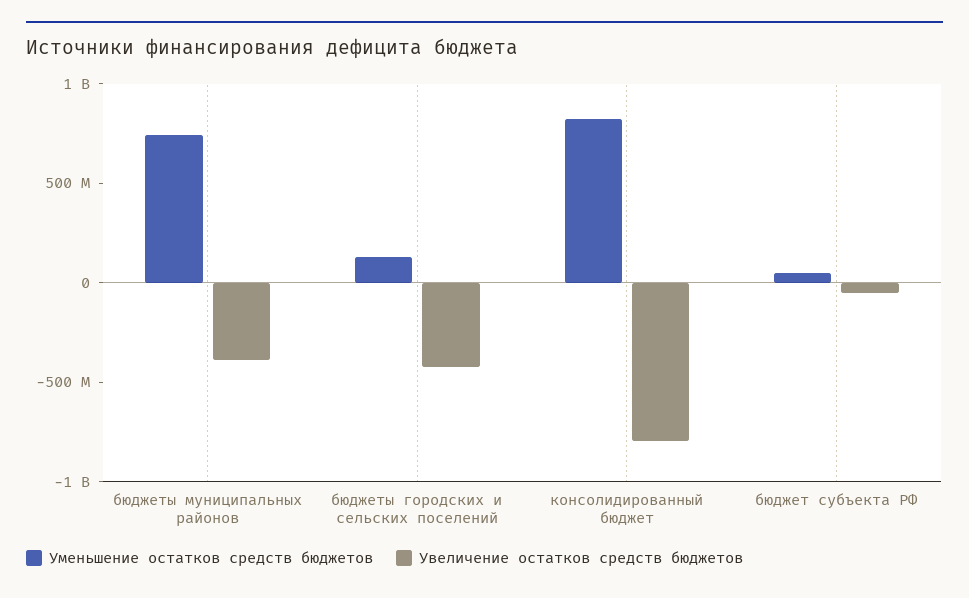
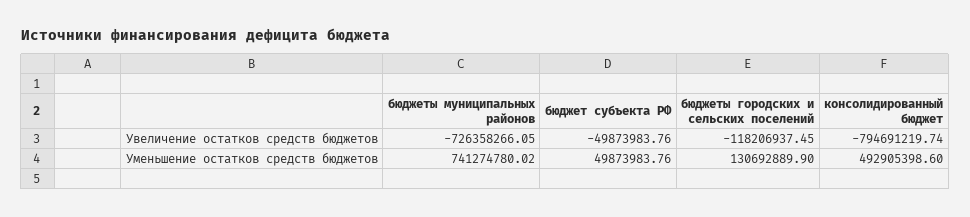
Увеличение остатков средств бюджетов, бюджеты муниципальных районов: -400000000 -> -726358266.05
Увеличение остатков средств бюджетов, бюджеты городских и сельских поселений: -400000000 -> -118206937.45
Уменьшение остатков средств бюджетов, консолидированный бюджет: 800000000 -> 492905398.6

